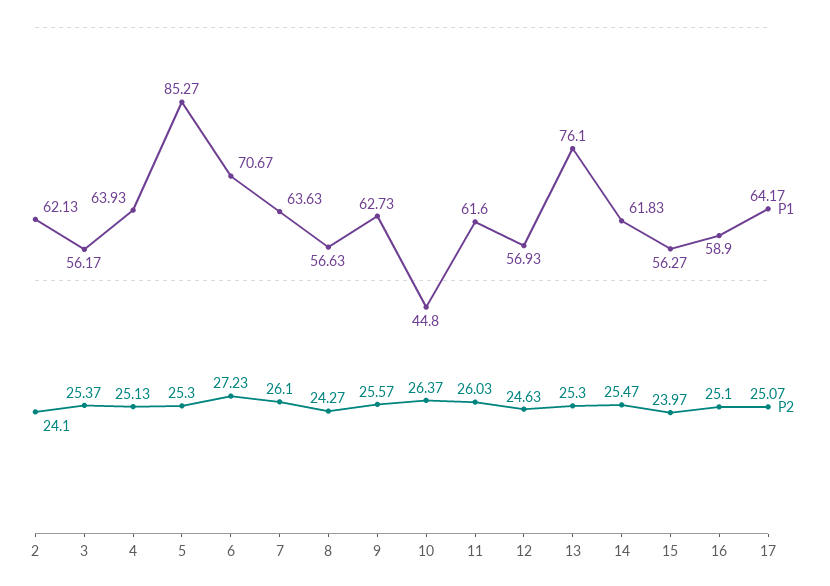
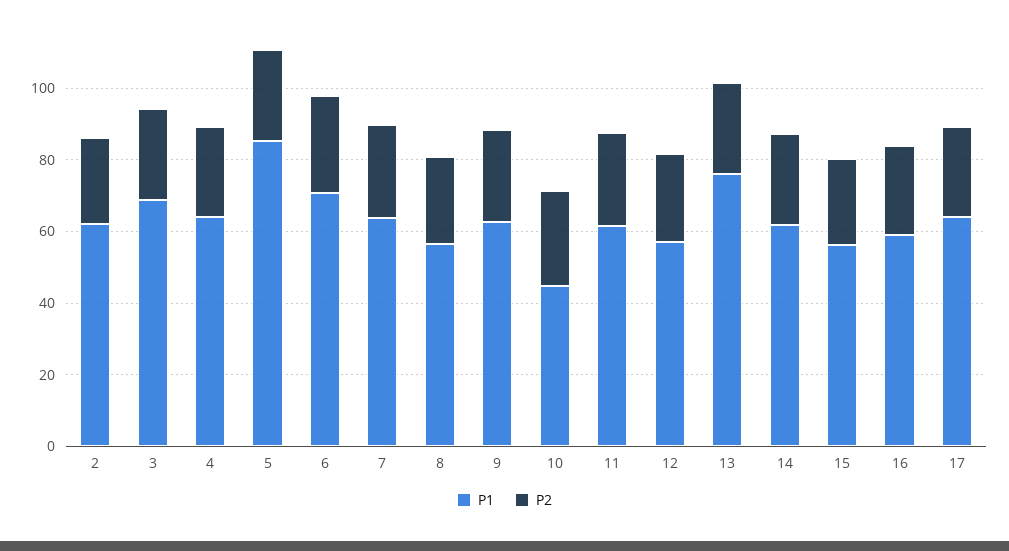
P1, 3: 56.17 -> 70

